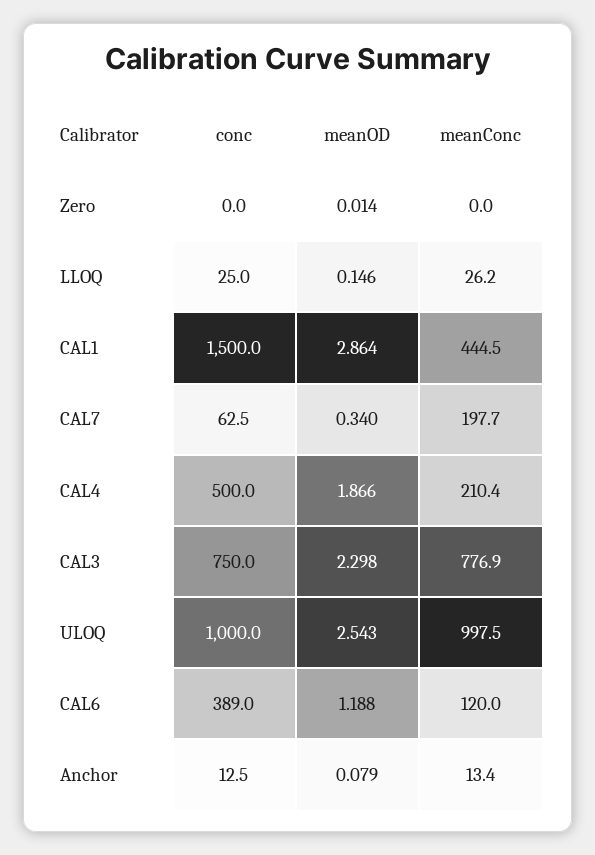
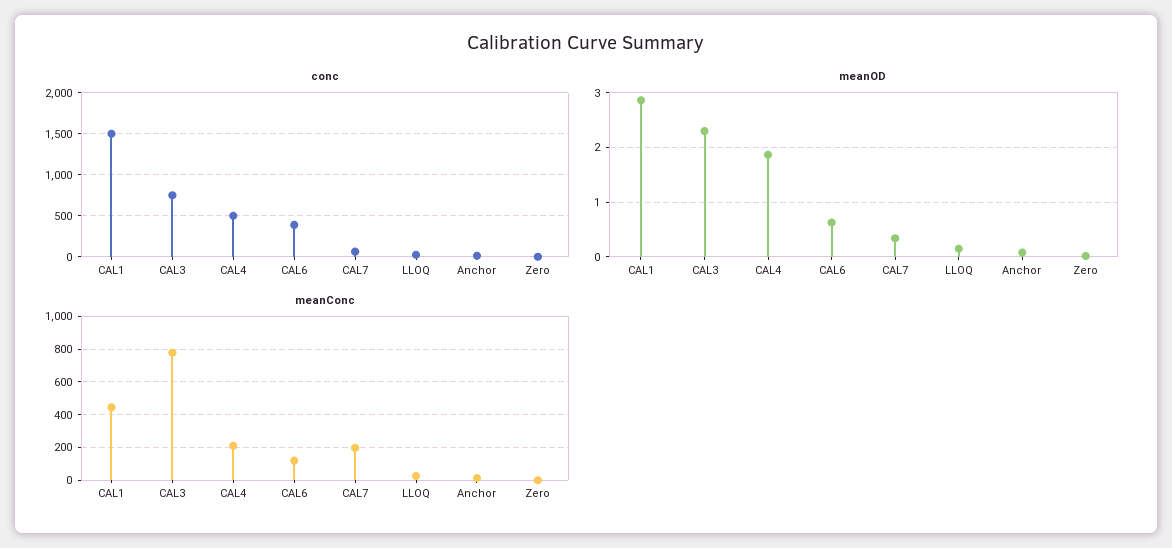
conc, ULOQ: 1000 -> none
meanOD, ULOQ: 2.543 -> none
meanConc, ULOQ: 997.5 -> none
meanOD, CAL6: 1.188 -> 0.6

